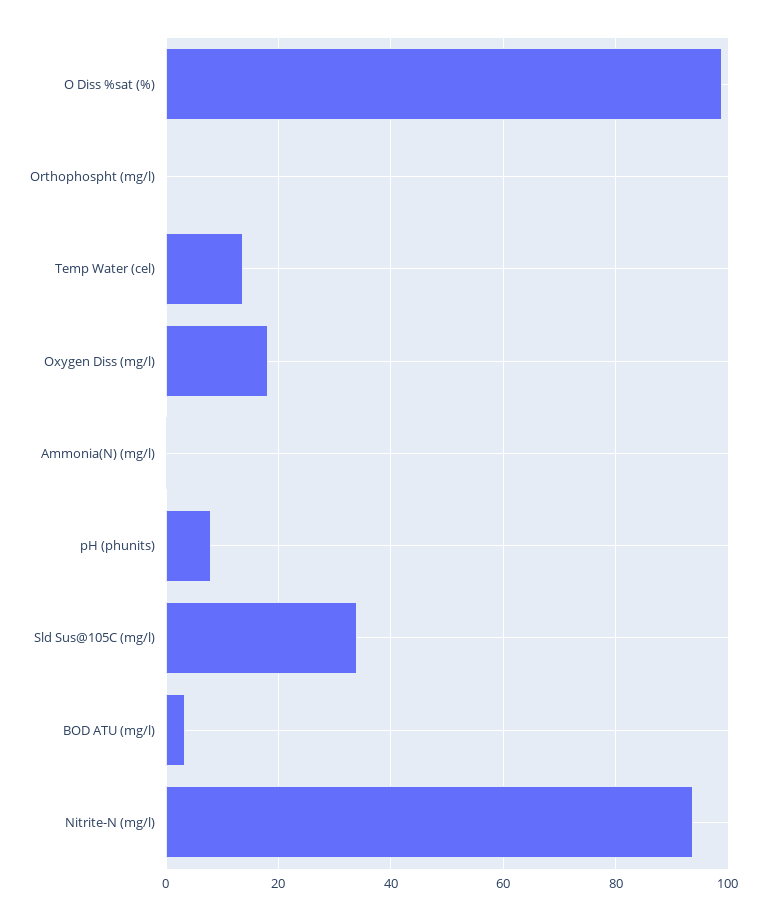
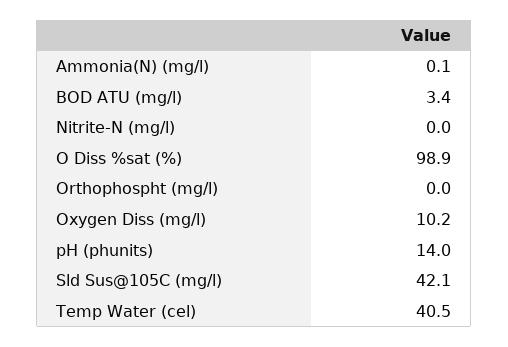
Temp Water (cel): 14 -> 40.5
Oxygen Diss (mg/l): 18 -> 10.2
pH (phunits): 8 -> 14
Sld Sus@105C (mg/l): 34 -> 42.1
Nitrite-N (mg/l): 94 -> 0

